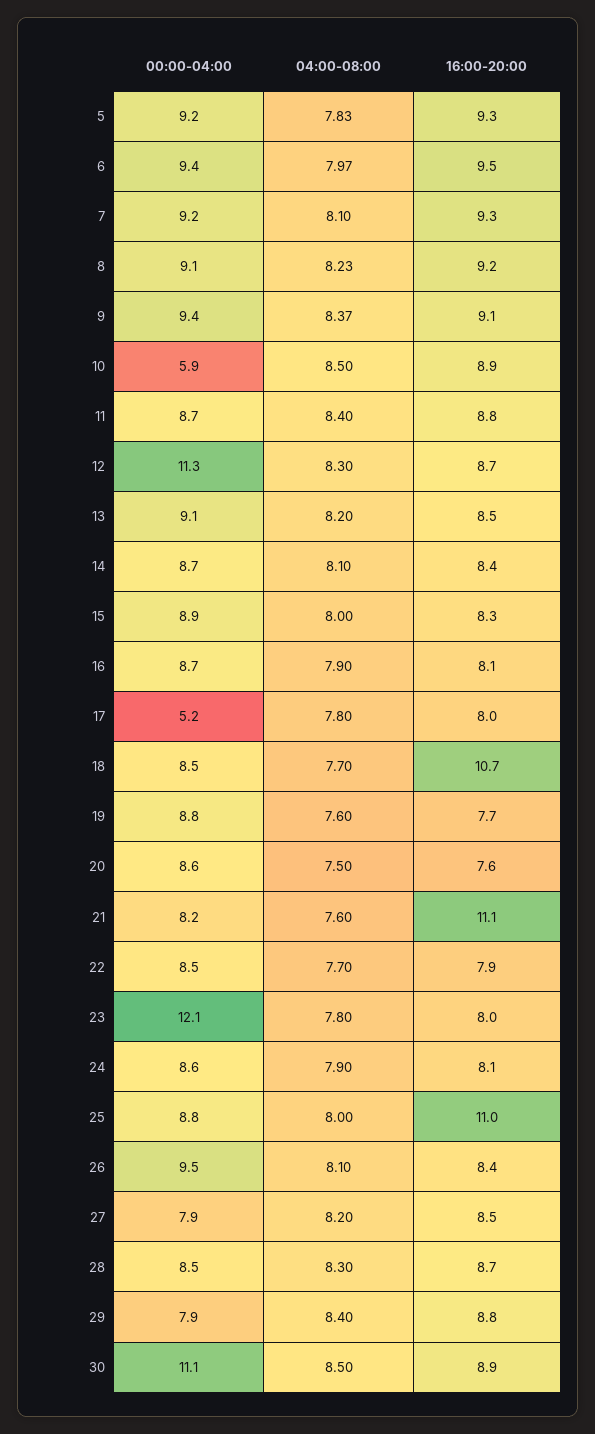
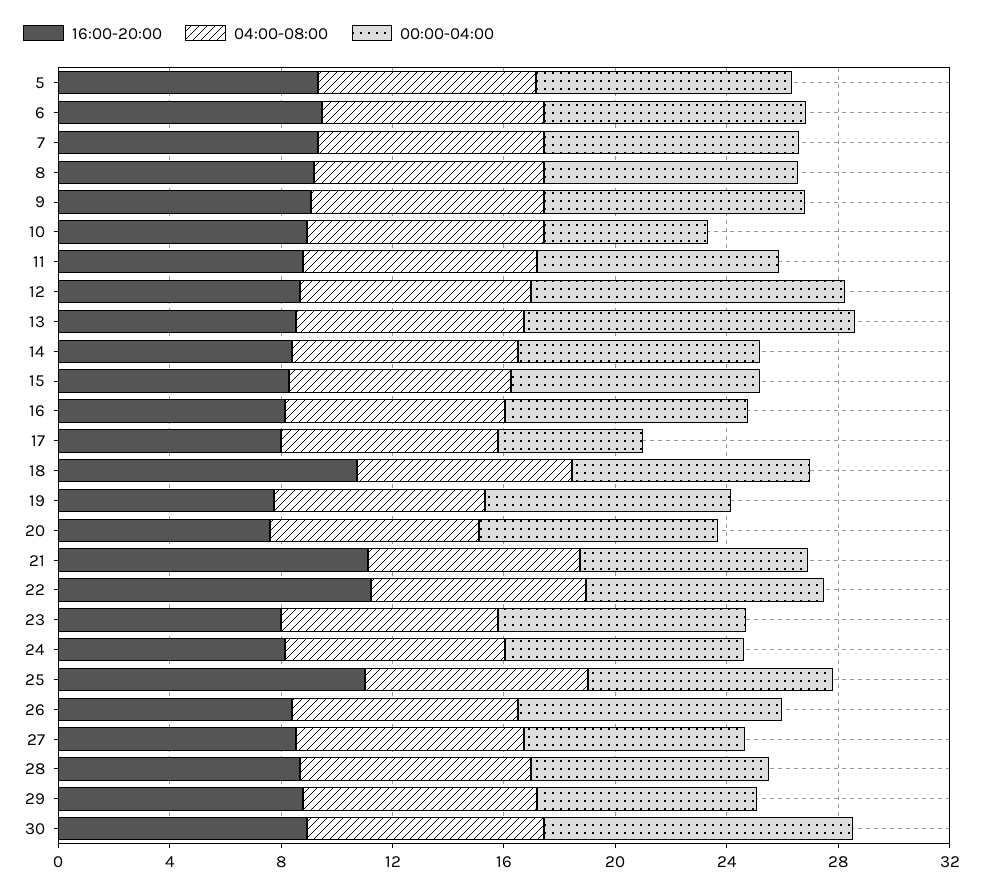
00:00-04:00, 13: 9.1 -> 12
16:00-20:00, 22: 7.9 -> 11
00:00-04:00, 23: 12.1 -> 9

